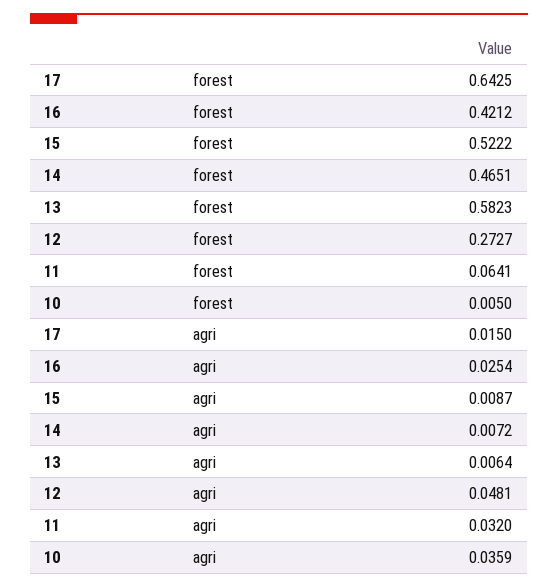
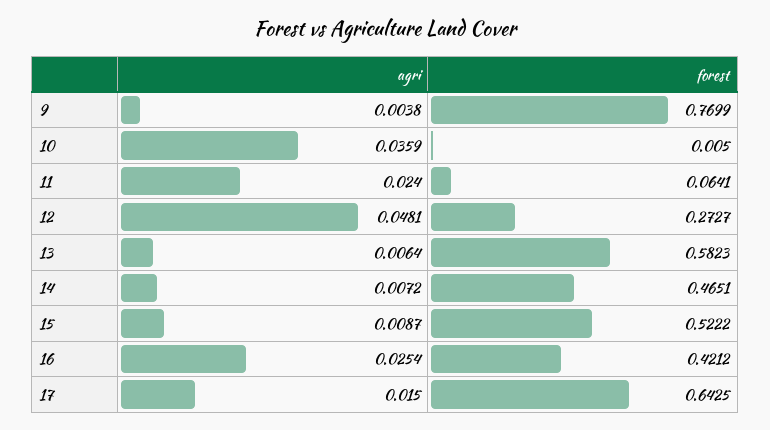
11, agri: 0.032 -> 0.024
9, agri: none -> 0.0038
9, forest: none -> 0.7699

